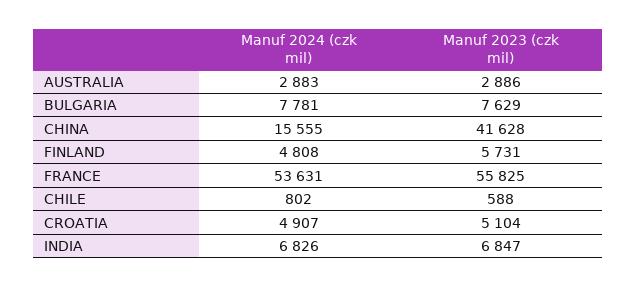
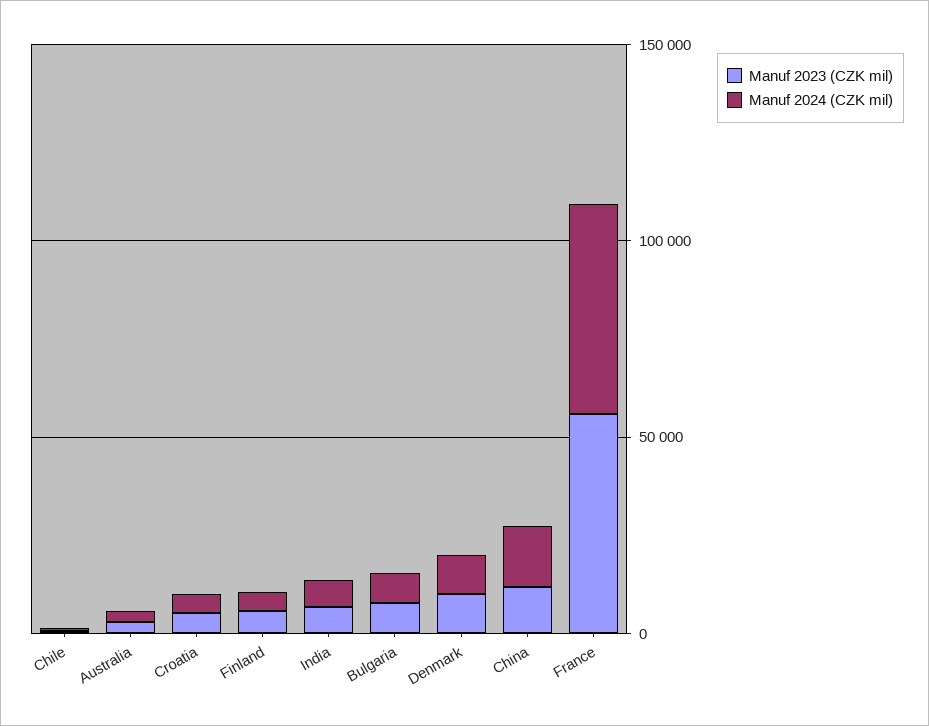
Manuf 2023 (czk mil), CHINA: 41628 -> 10000
Manuf 2023 (czk mil), Denmark: none -> 10000
Manuf 2024 (czk mil), Denmark: none -> 10000

